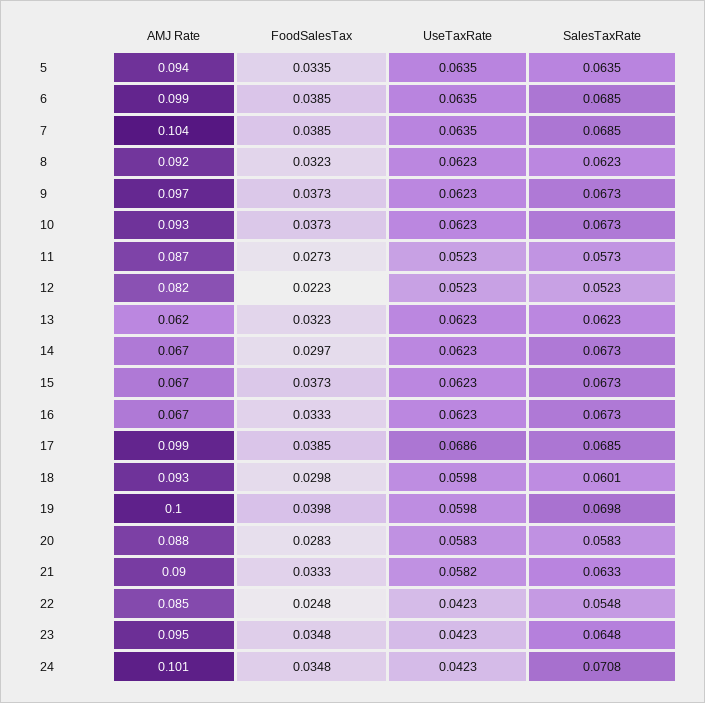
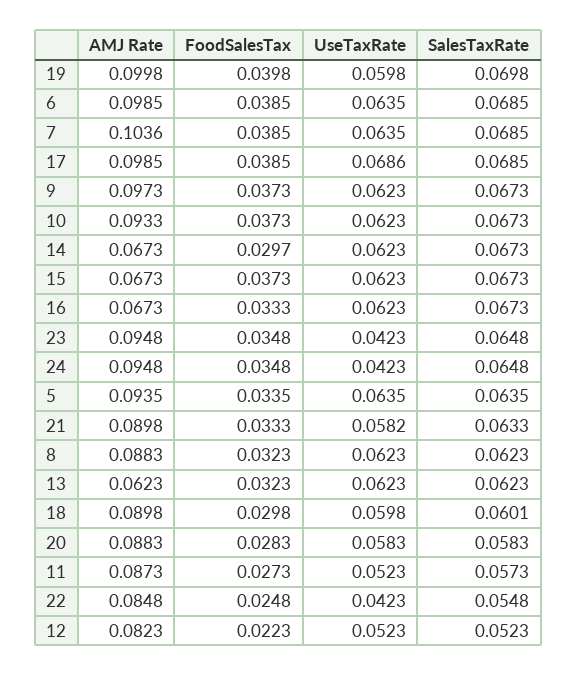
AMJ Rate, 8: 0.092 -> 0.0883
AMJ Rate, 18: 0.093 -> 0.0898
AMJ Rate, 24: 0.101 -> 0.0948
SalesTaxRate, 24: 0.0708 -> 0.0648

